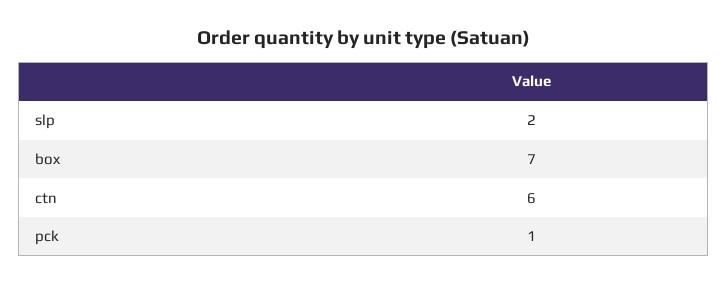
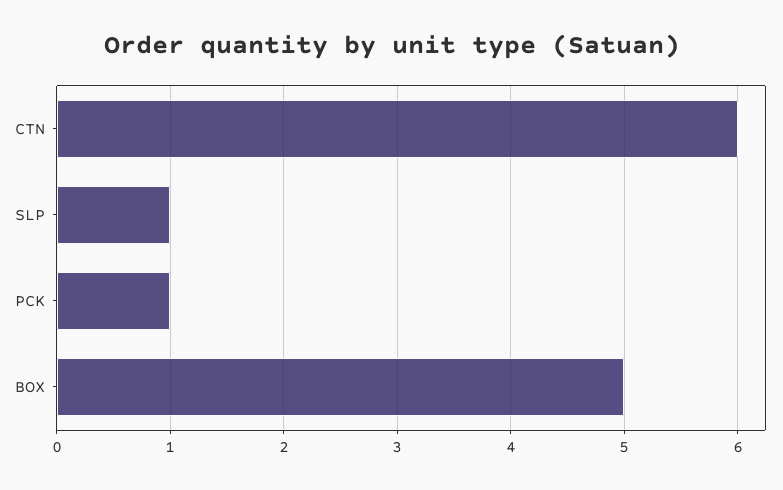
slp: 2 -> 1
box: 7 -> 5

